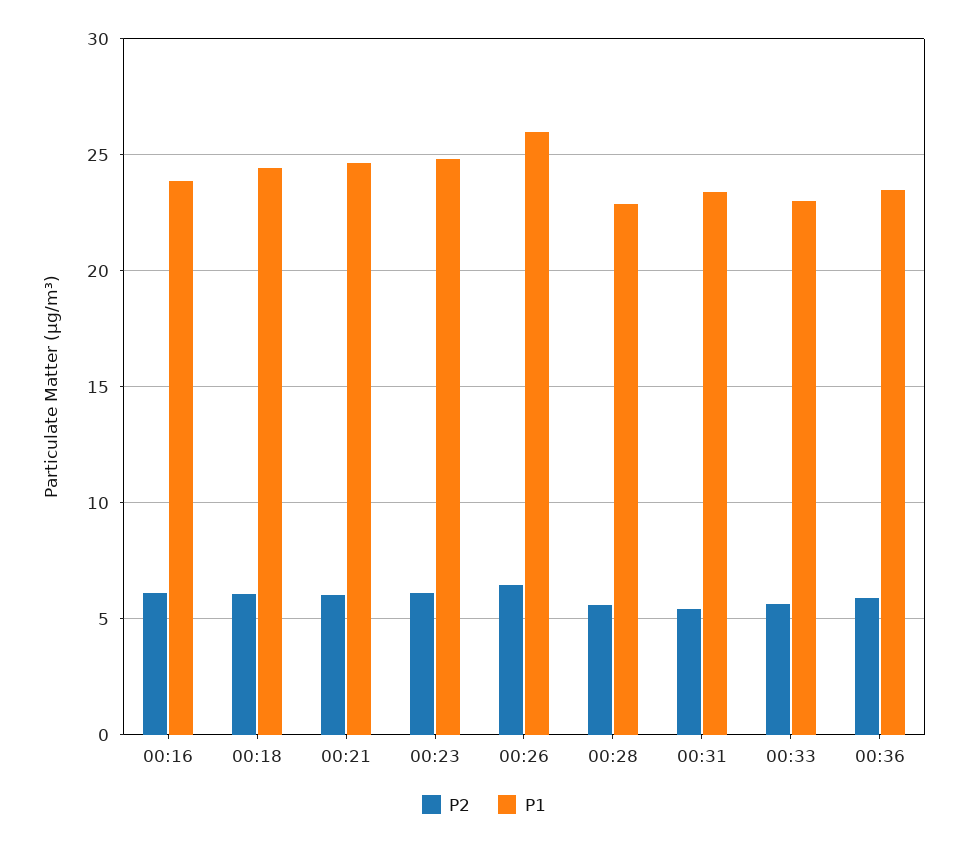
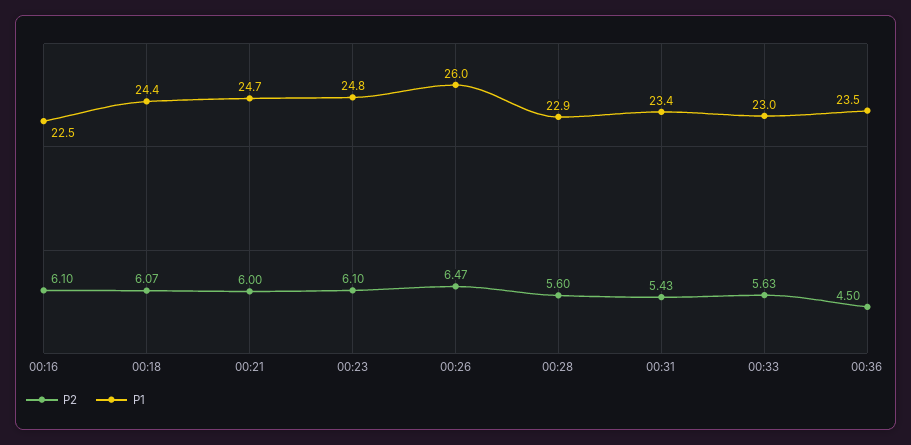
P1, 00:16: 24 -> 22.5
P2, 00:36: 6 -> 4.5

